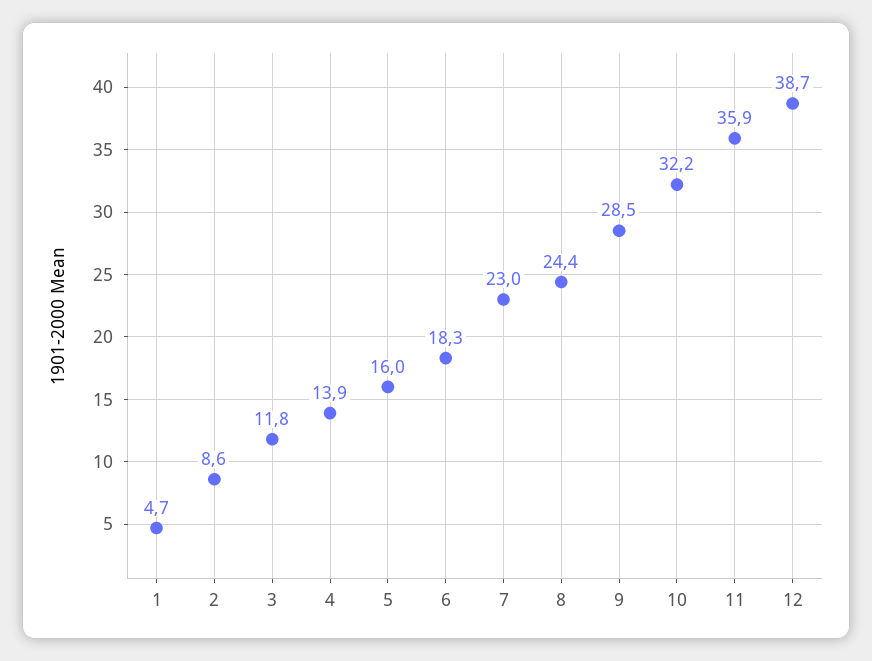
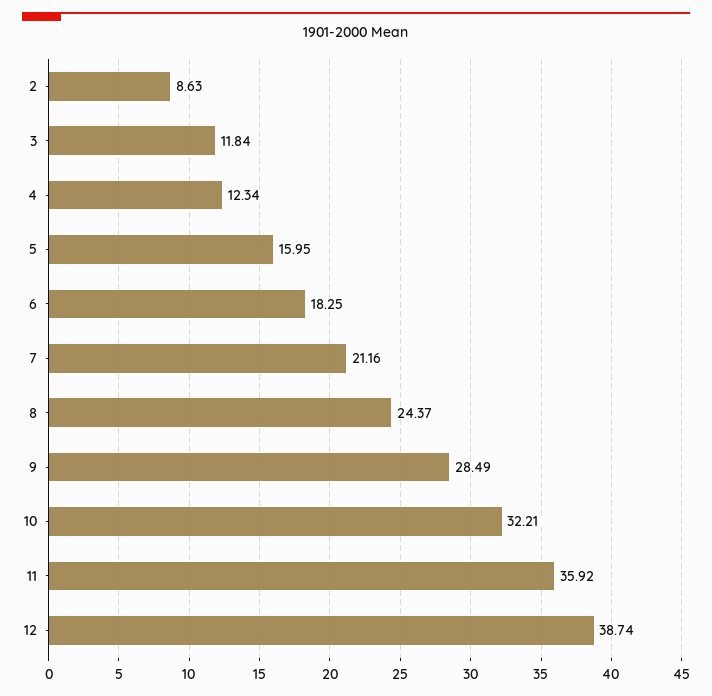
1: 4.7 -> none
4: 13.9 -> 12.34
7: 23 -> 21.16

